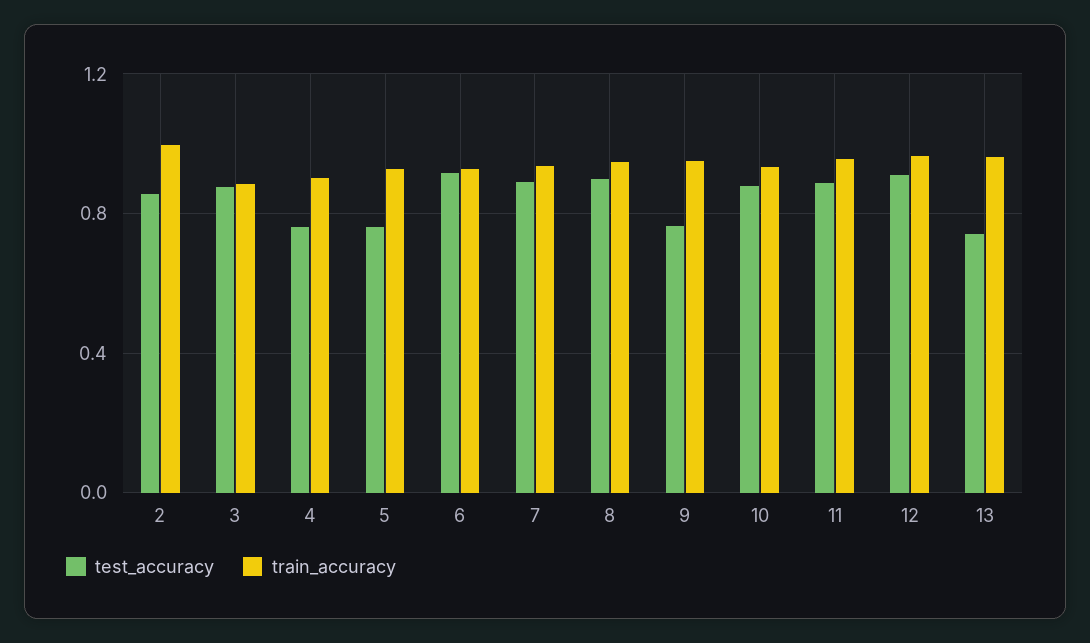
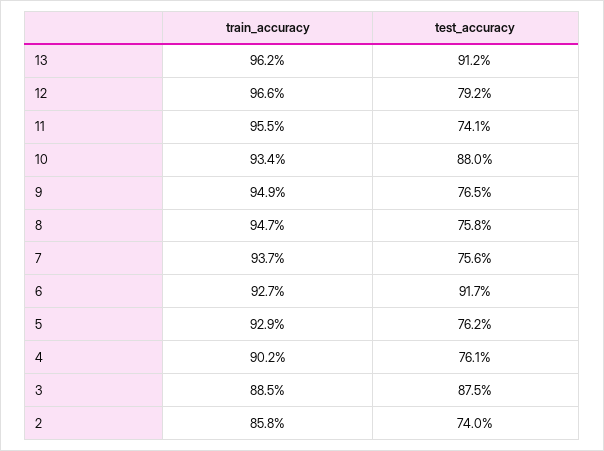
test_accuracy, 2: 0.85 -> 0.74
train_accuracy, 2: 1 -> 0.858
test_accuracy, 7: 0.9 -> 0.756
test_accuracy, 8: 0.9 -> 0.758
test_accuracy, 11: 0.9 -> 0.741
test_accuracy, 12: 0.9 -> 0.792
test_accuracy, 13: 0.75 -> 0.912

